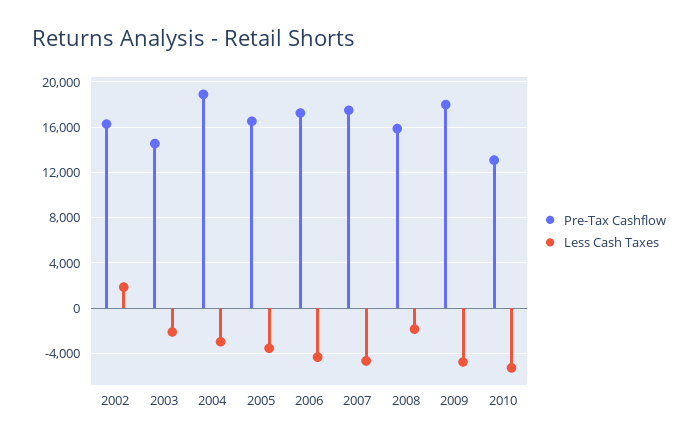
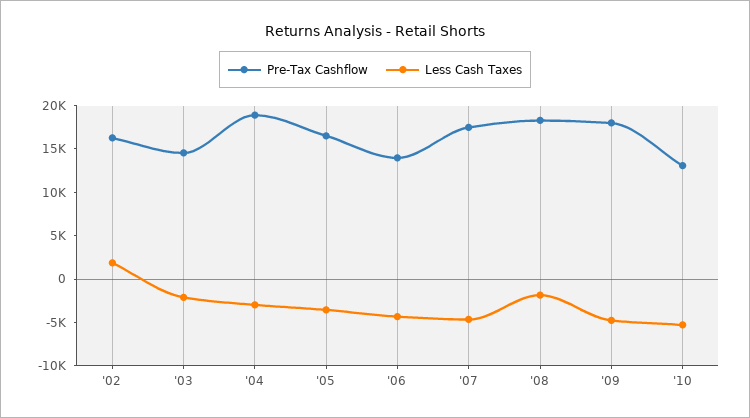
Pre-Tax Cashflow, 2006: 17000 -> 14000
Pre-Tax Cashflow, 2008: 16000 -> 18000

